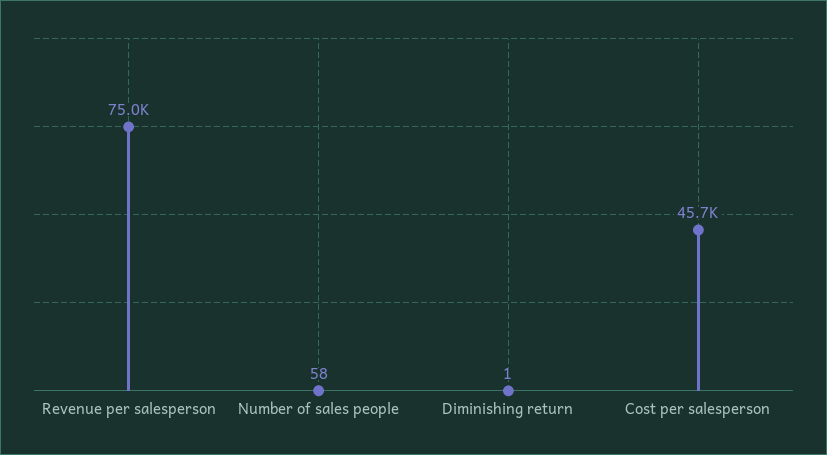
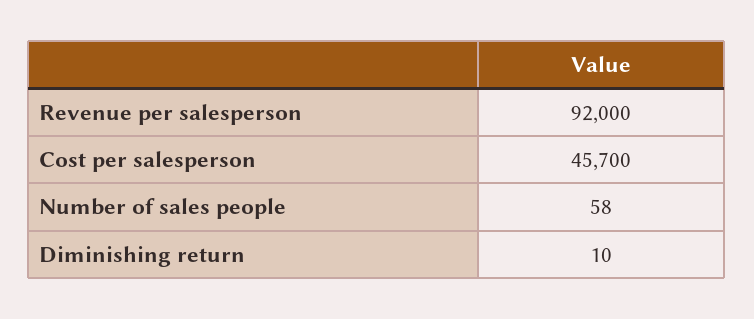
Revenue per salesperson: 75000 -> 92000
Diminishing return: 1 -> 10

